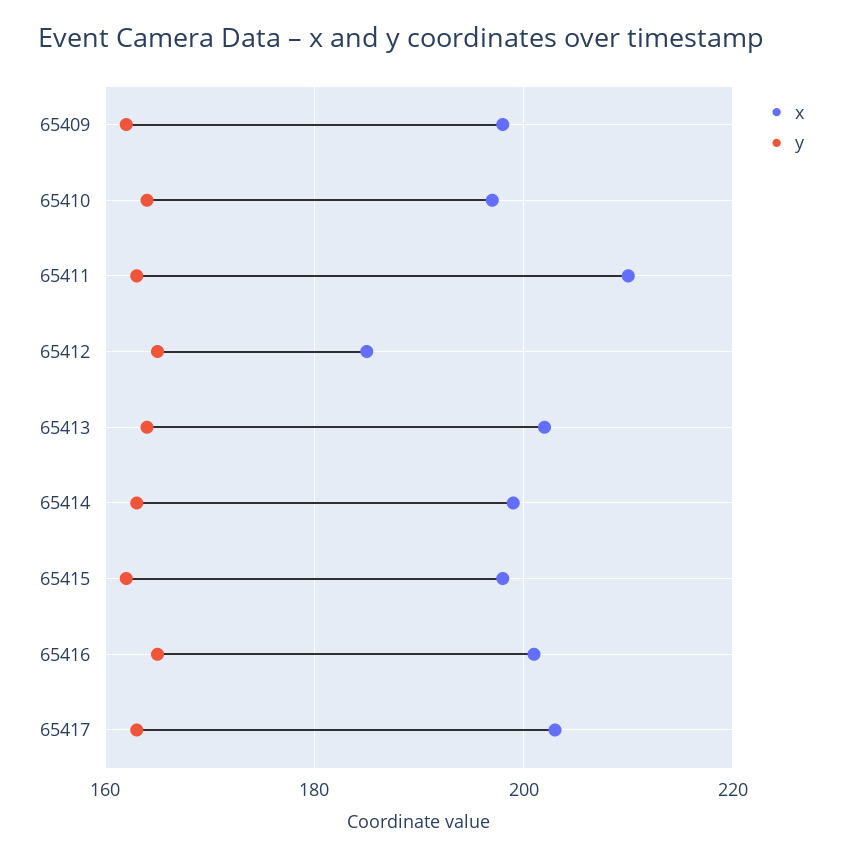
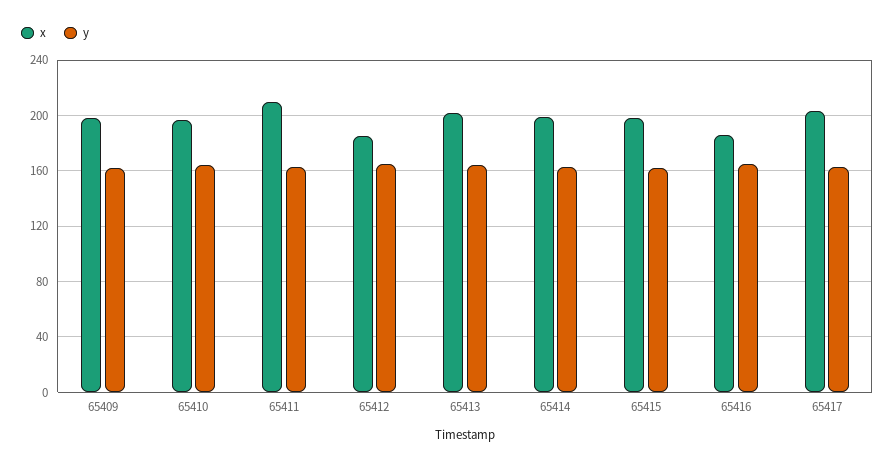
x, 65416: 200 -> 185

